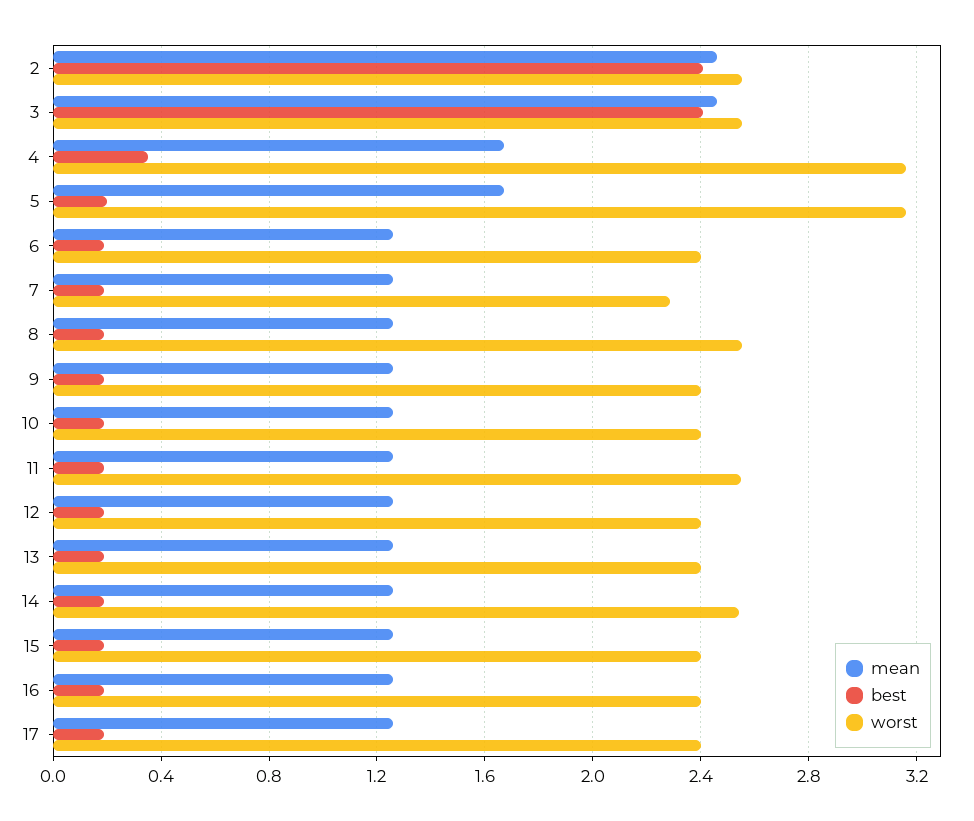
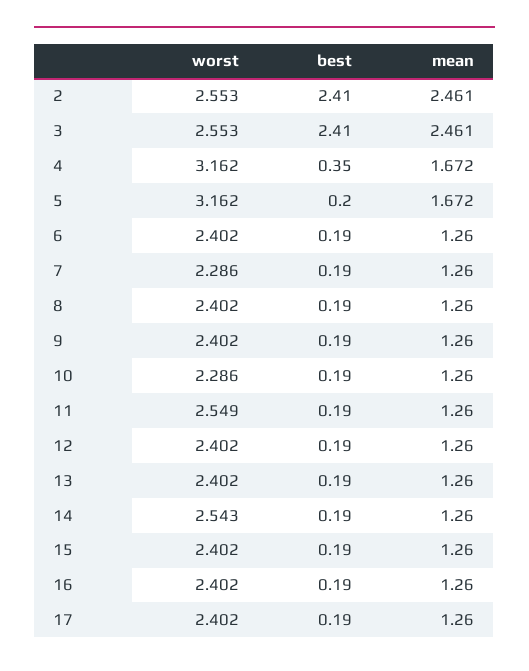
worst, 8: 2.55 -> 2.402
worst, 10: 2.4 -> 2.286

